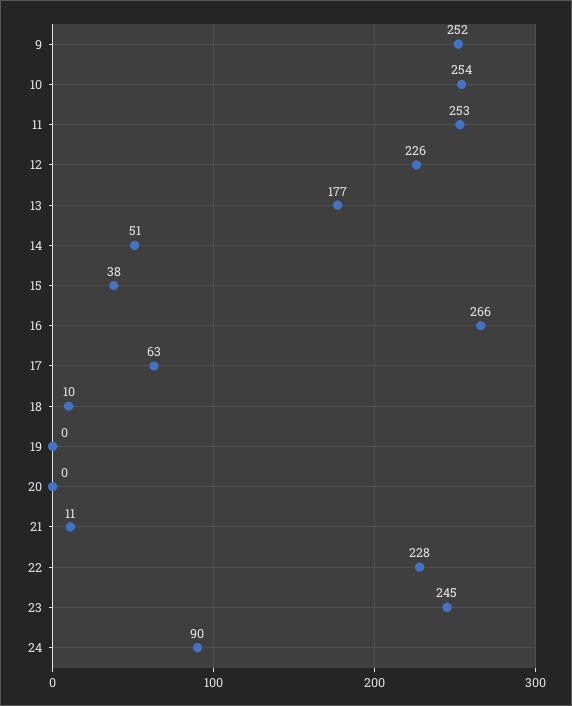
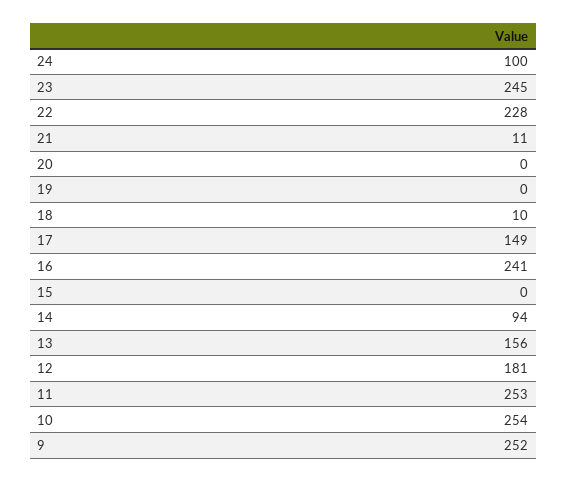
12: 226 -> 181
13: 177 -> 156
14: 51 -> 94
15: 38 -> 0
16: 266 -> 241
17: 63 -> 149
24: 90 -> 100

